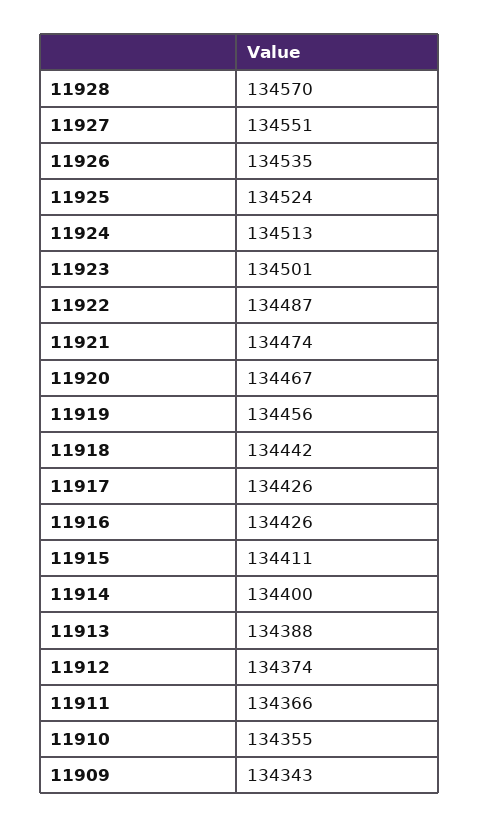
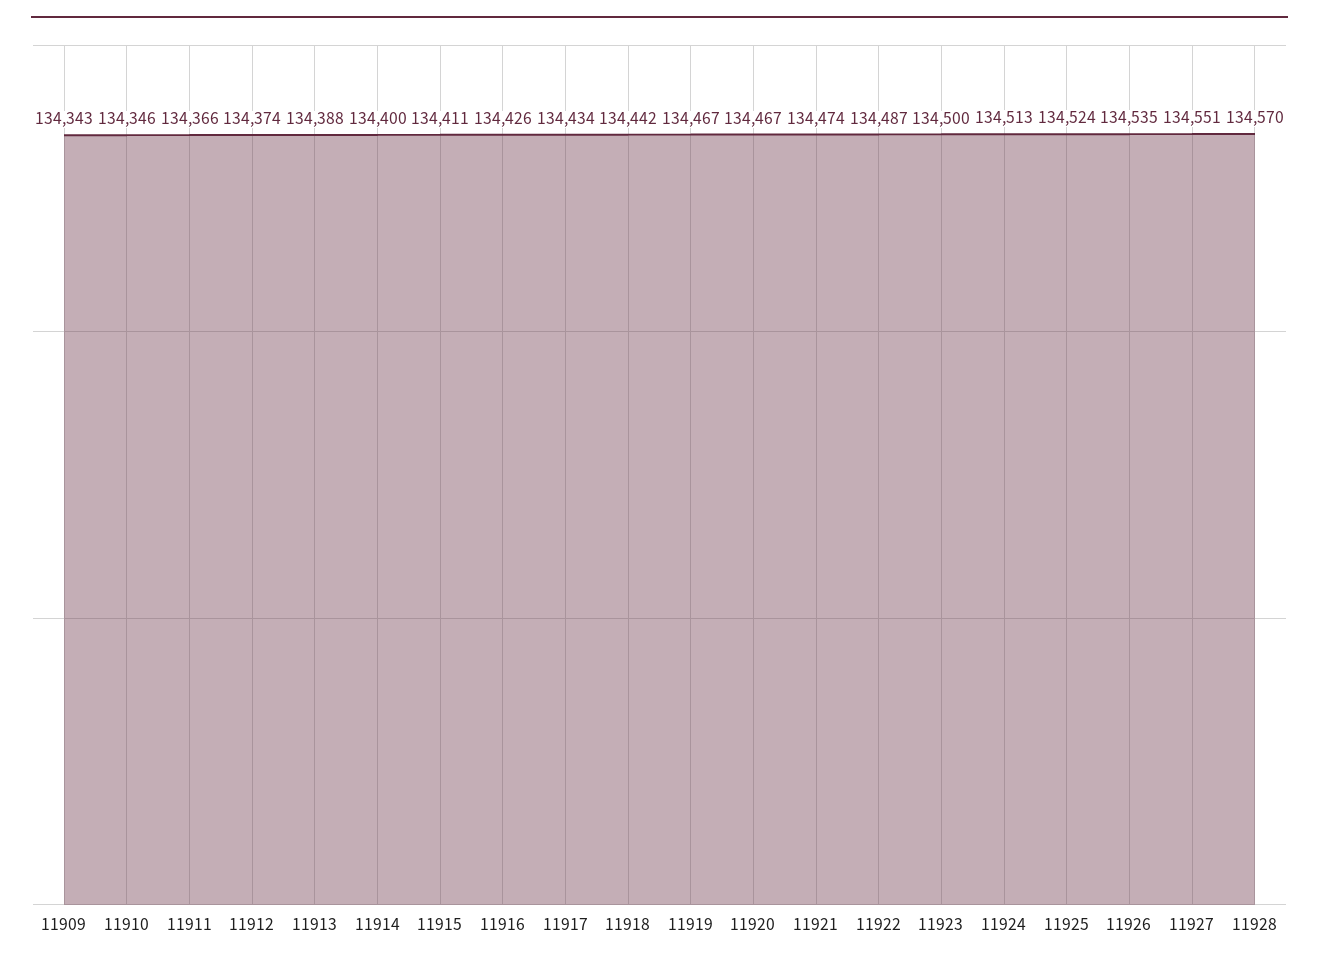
11923: 134501 -> 134500
11919: 134456 -> 134467
11917: 134426 -> 134434
11910: 134355 -> 134346

